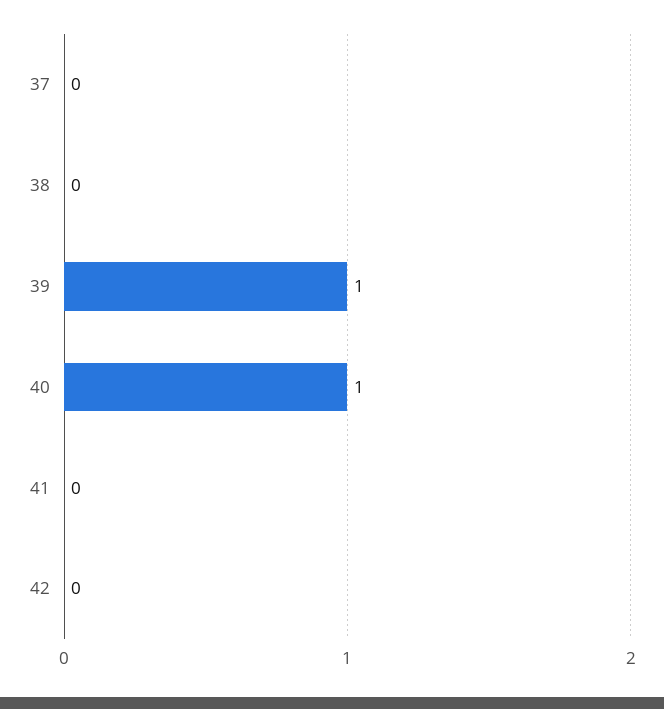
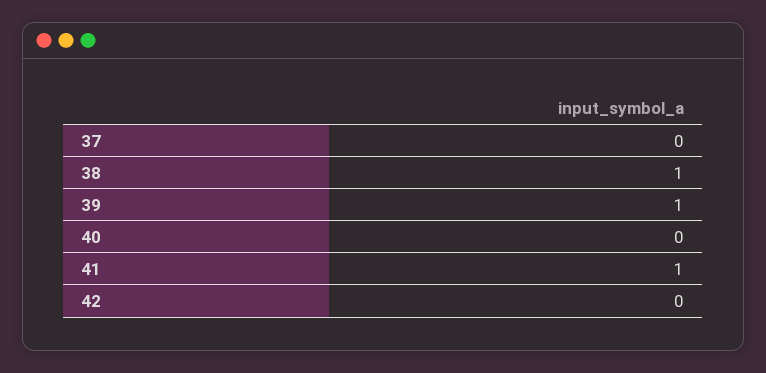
38: 0 -> 1
40: 1 -> 0
41: 0 -> 1

